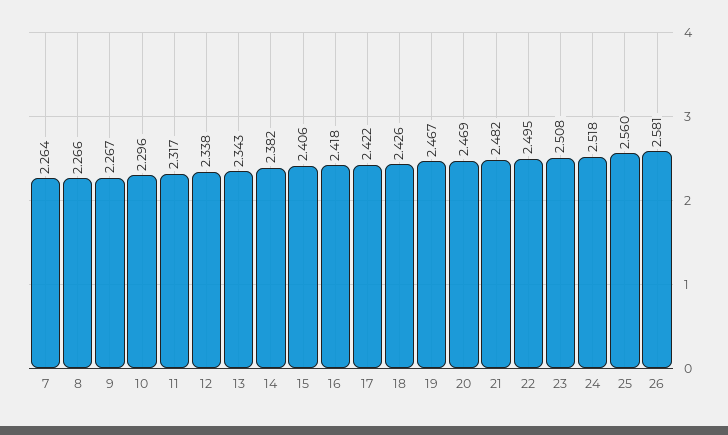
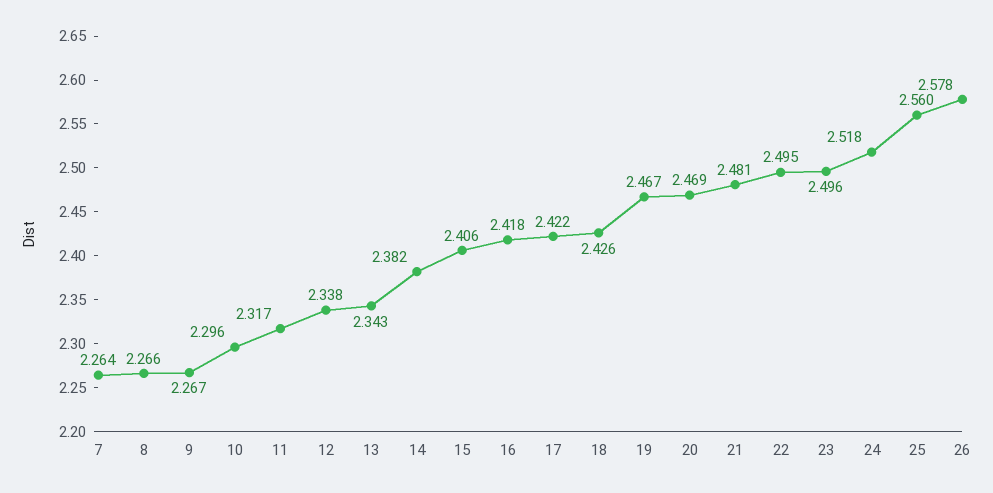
21: 2.482 -> 2.481
23: 2.508 -> 2.496
26: 2.581 -> 2.578

